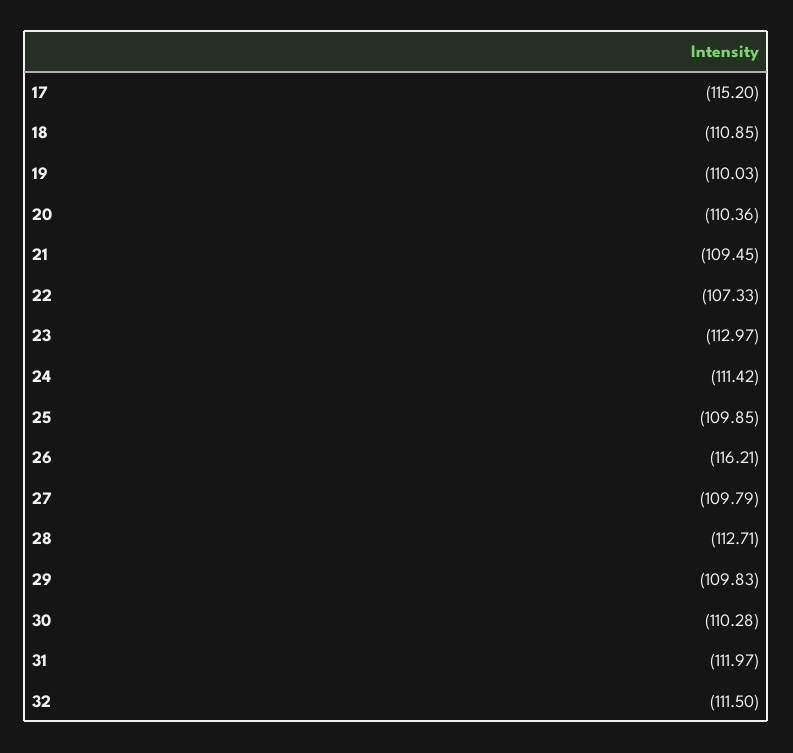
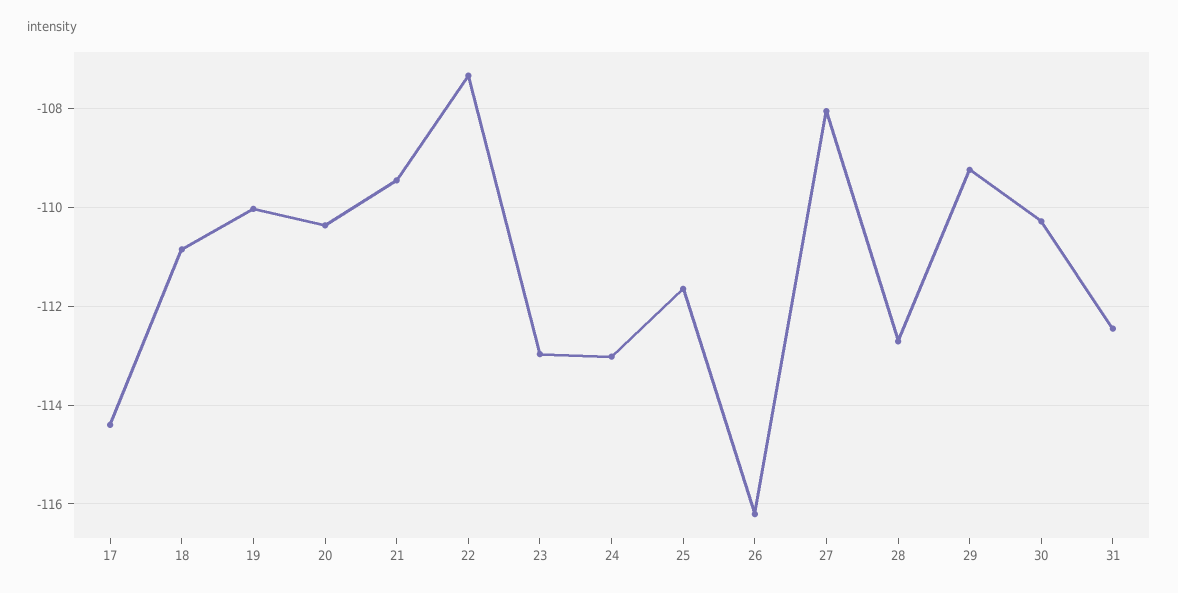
17: -115.2 -> -114.4
24: -111.42 -> -113
25: -109.85 -> -111.6
27: -109.79 -> -108
29: -109.83 -> -109.2
31: -111.97 -> -112.4
32: -111.5 -> none

